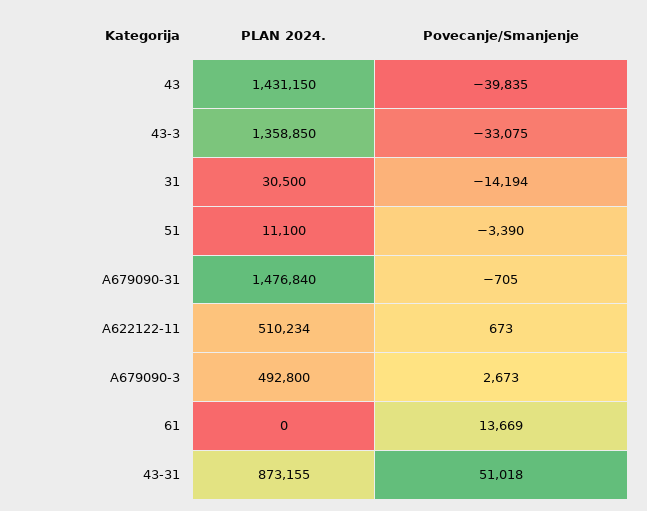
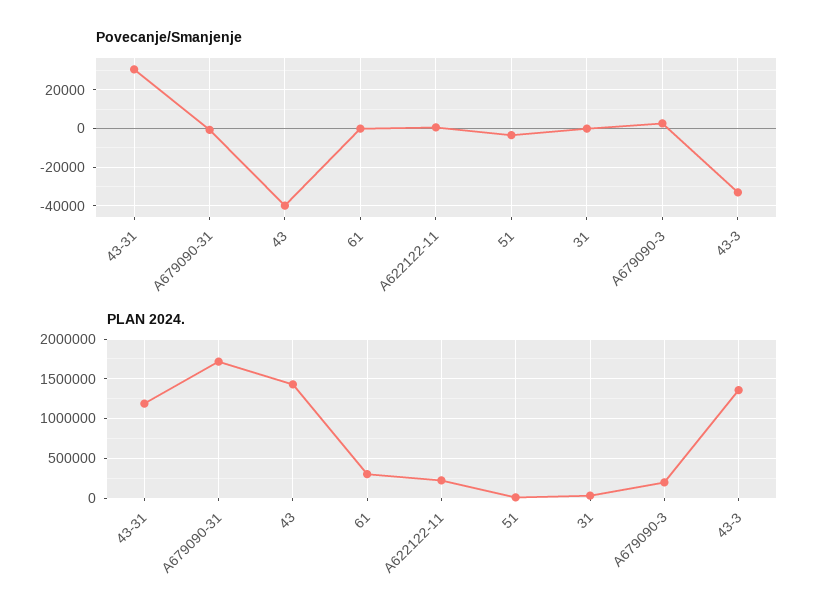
Povecanje/Smanjenje, 31: -14194 -> 0
PLAN 2024., A679090-31: 1476840 -> 1700000
PLAN 2024., A622122-11: 510234 -> 200000
PLAN 2024., A679090-3: 492800 -> 200000
PLAN 2024., 61: 0 -> 300000
Povecanje/Smanjenje, 61: 13669 -> 0
PLAN 2024., 43-31: 873155 -> 1200000
Povecanje/Smanjenje, 43-31: 51018 -> 30000

